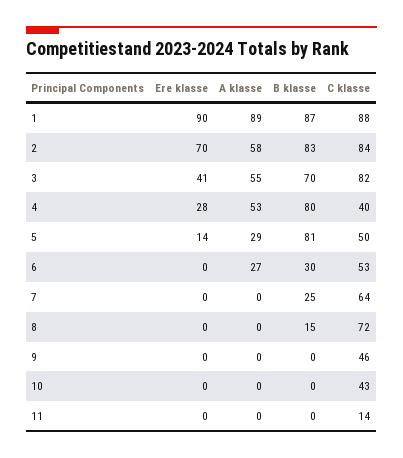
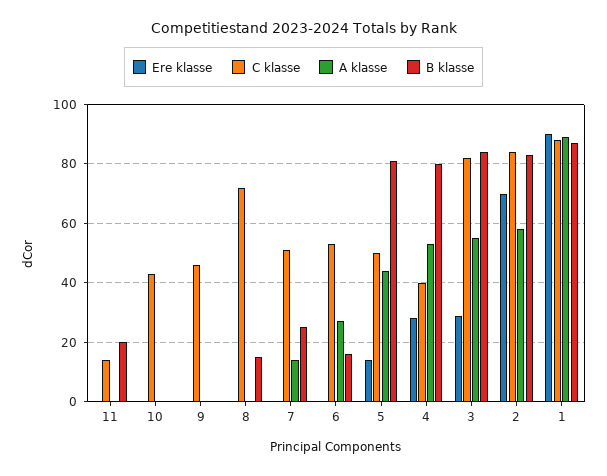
Ere klasse, 3: 41 -> 30
B klasse, 3: 70 -> 85
A klasse, 5: 29 -> 45
B klasse, 6: 30 -> 15
A klasse, 7: 0 -> 15
C klasse, 7: 64 -> 50
B klasse, 11: 0 -> 20

